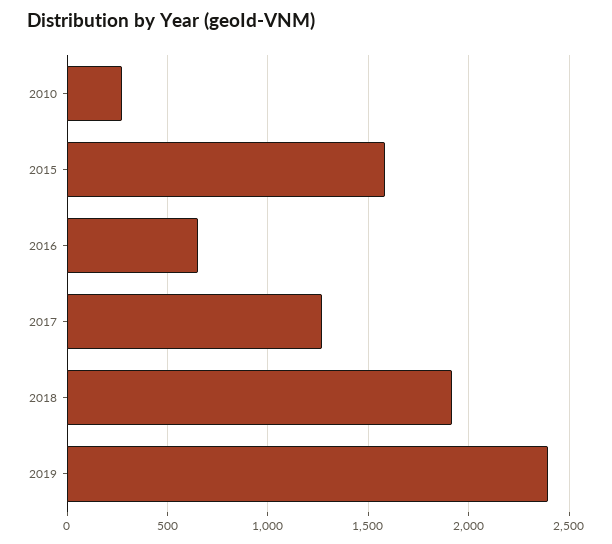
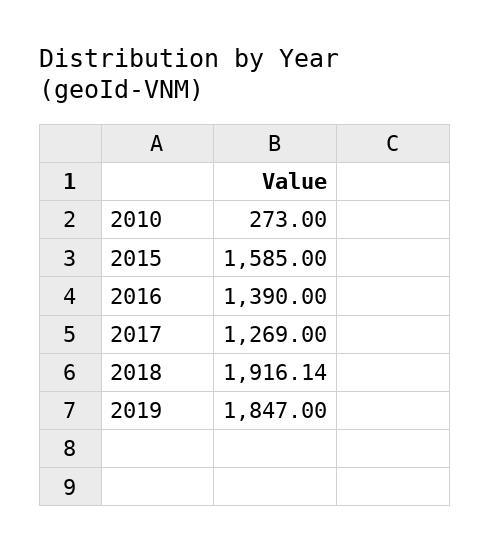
2016: 650 -> 1390
2019: 2400 -> 1847

